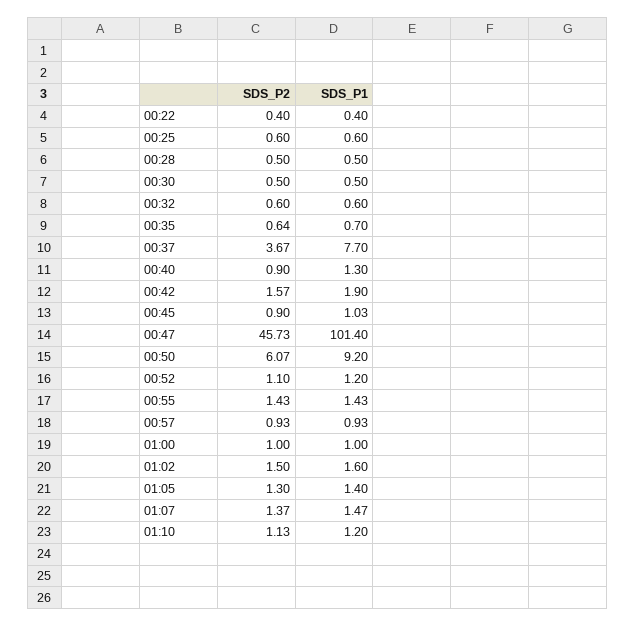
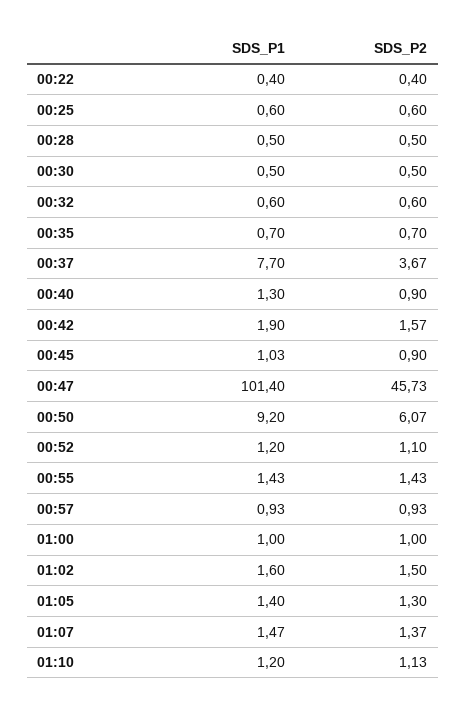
SDS_P2, 00:35: 0.64 -> 0.7

